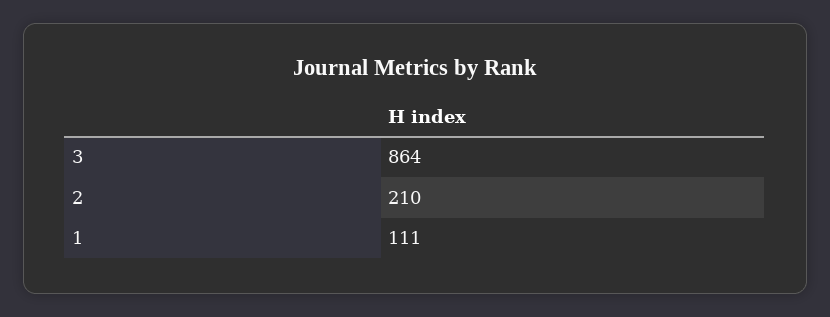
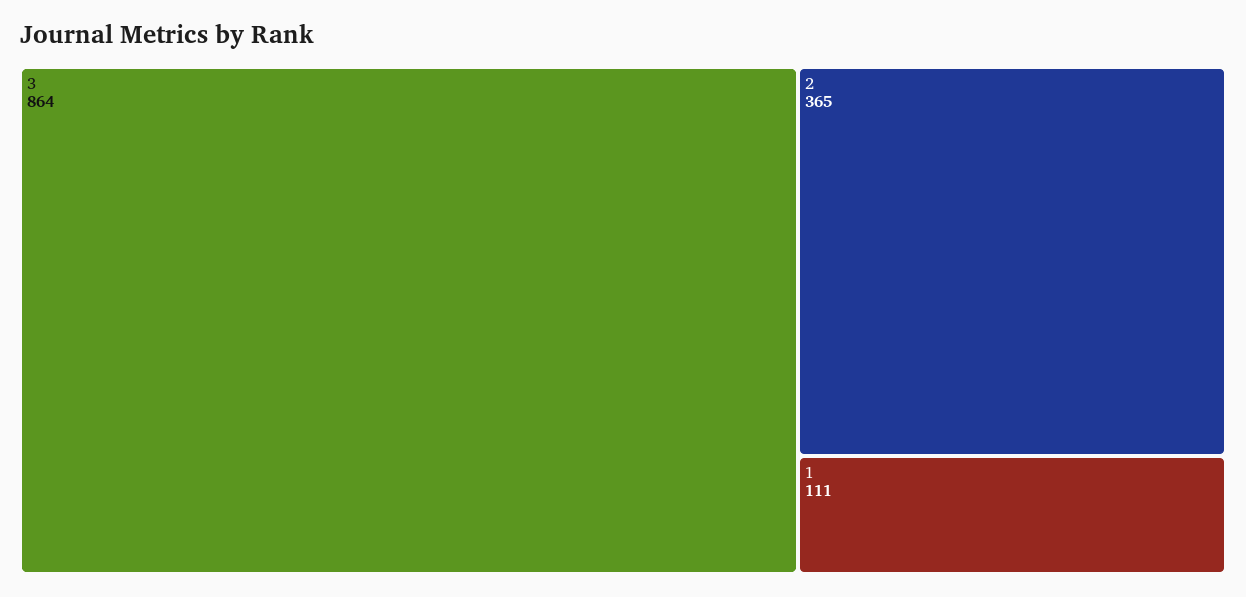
2: 210 -> 365

